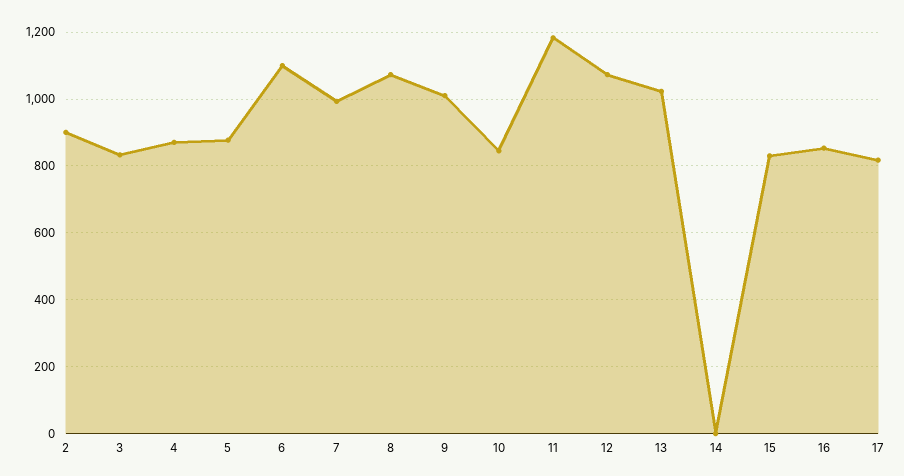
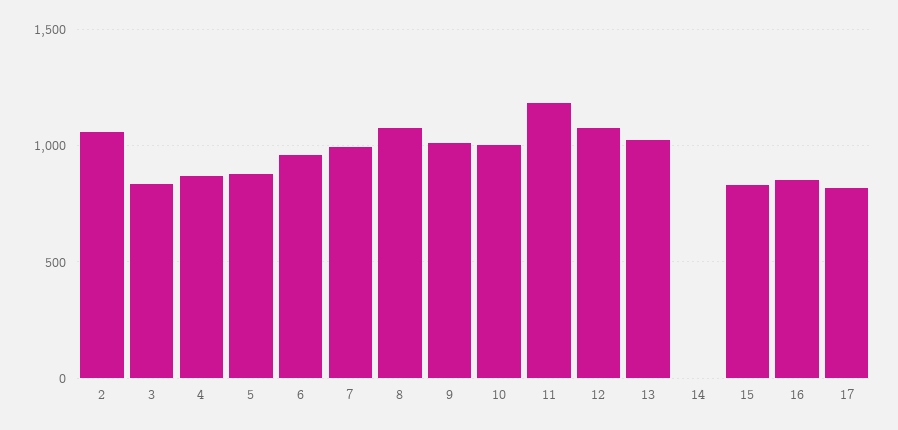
2: 900 -> 1050
6: 1100 -> 950
10: 840 -> 1000

